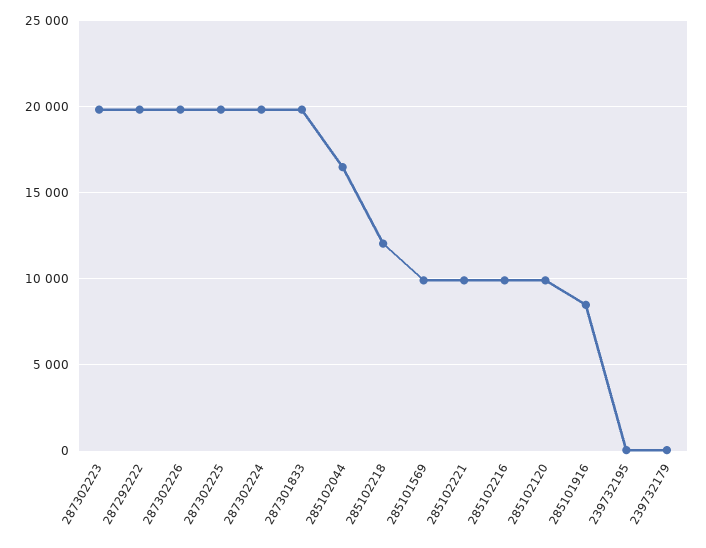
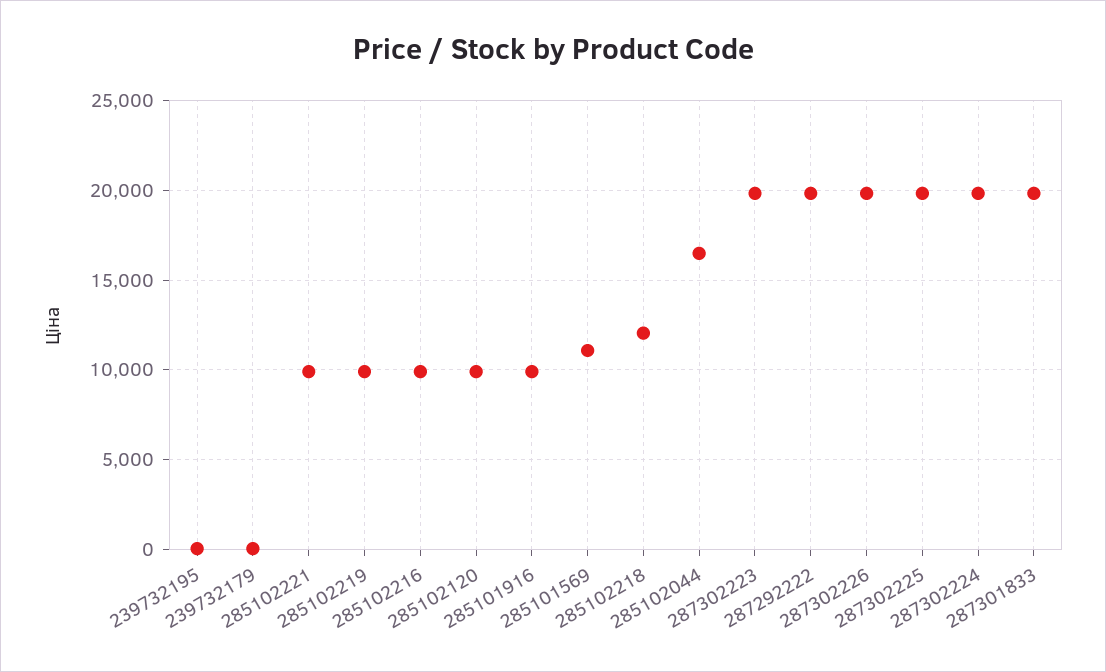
285101569: 10000 -> 11000
285101916: 8500 -> 10000
285102219: none -> 10000

